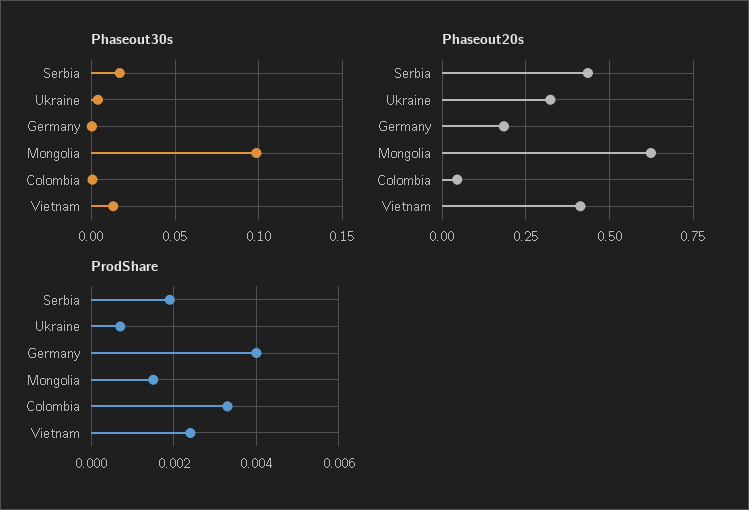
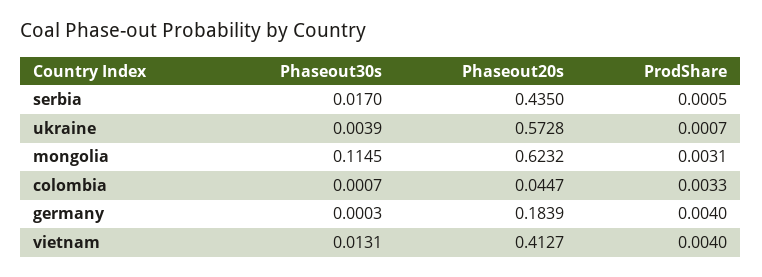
Phaseout30s, Mongolia: 0.1 -> 0.1145
Phaseout20s, Ukraine: 0.325 -> 0.5728
ProdShare, Serbia: 0.002 -> 0.0005
ProdShare, Mongolia: 0.0015 -> 0.0031
ProdShare, Vietnam: 0.0025 -> 0.004

